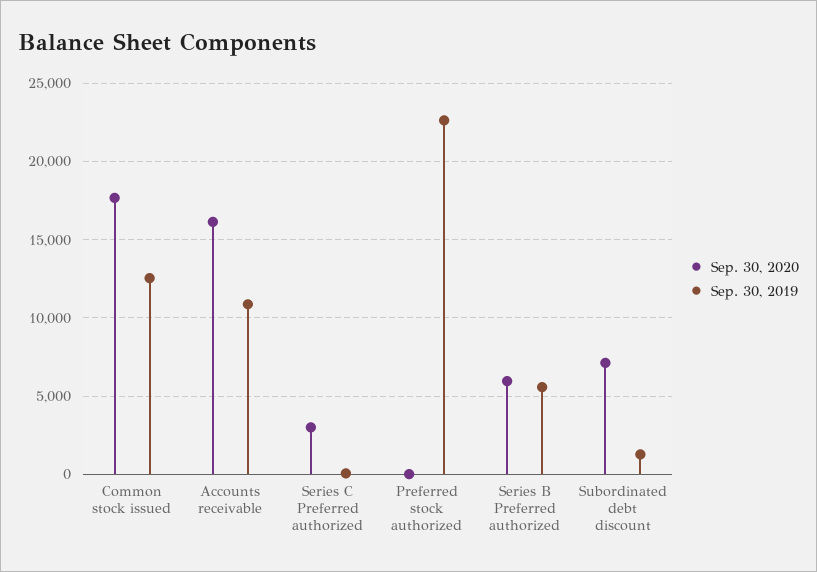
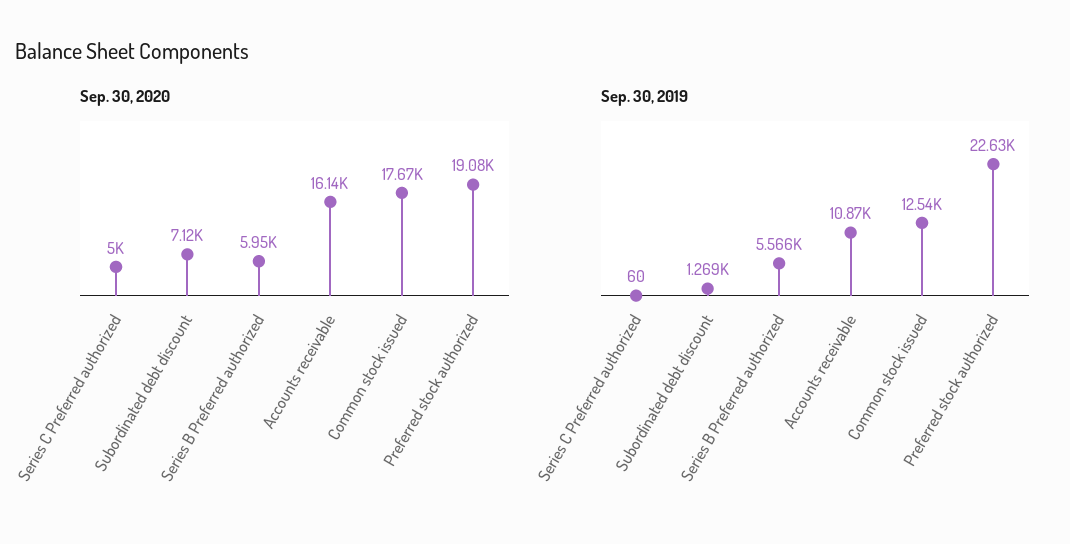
Sep. 30, 2020, Series C Preferred authorized: 3000 -> 5000
Sep. 30, 2020, Preferred stock authorized: 0 -> 19080

